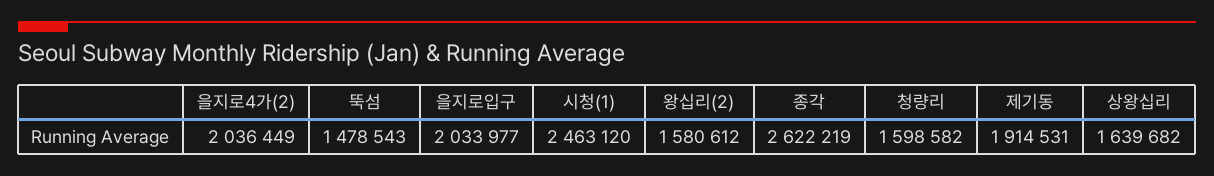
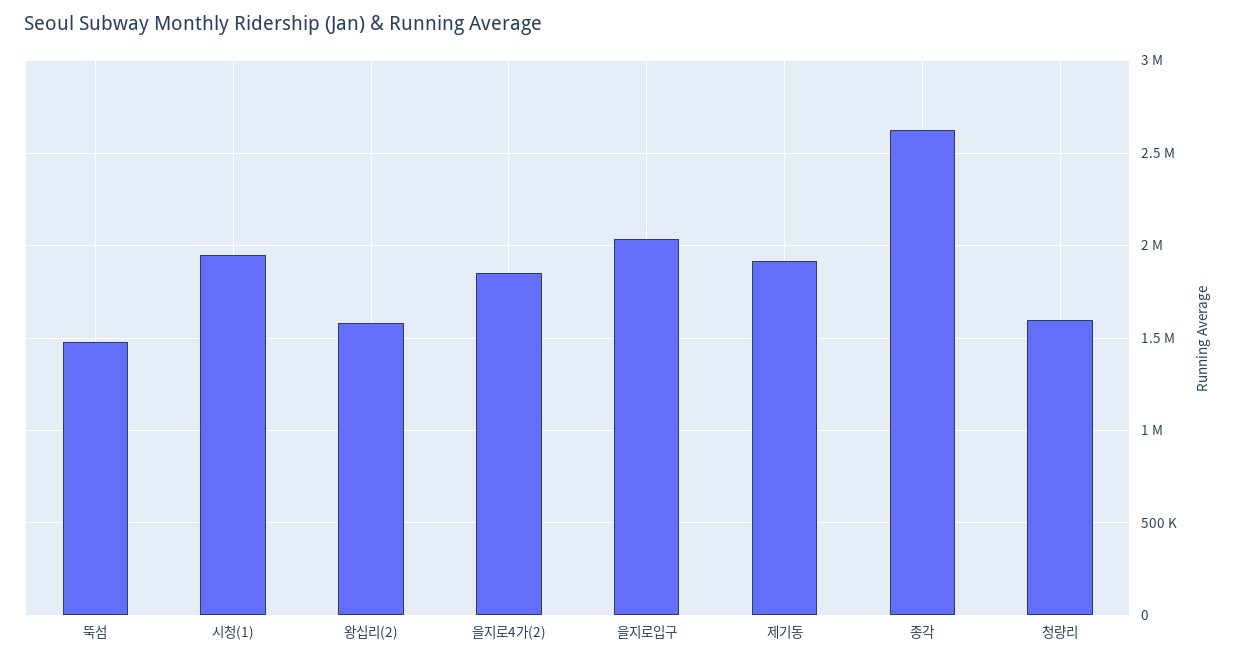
을지로4가(2): 2036449 -> 1850000
시청(1): 2463120 -> 1950000
상왕십리: 1639682 -> none

